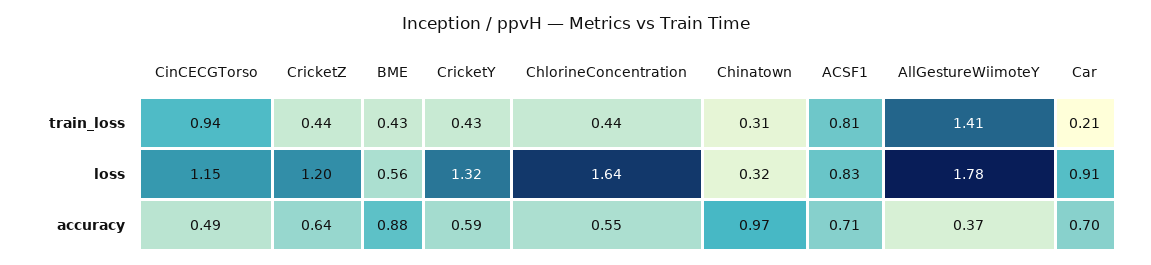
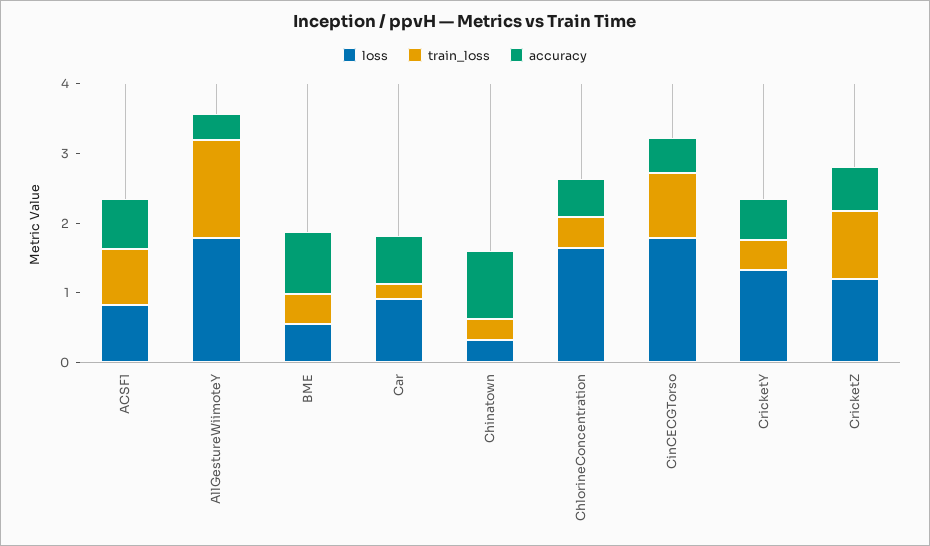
train_loss, CricketZ: 0.44 -> 1
loss, CinCECGTorso: 1.15 -> 1.8

